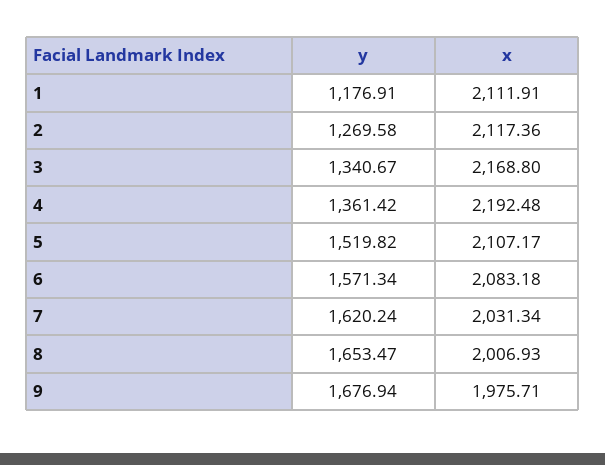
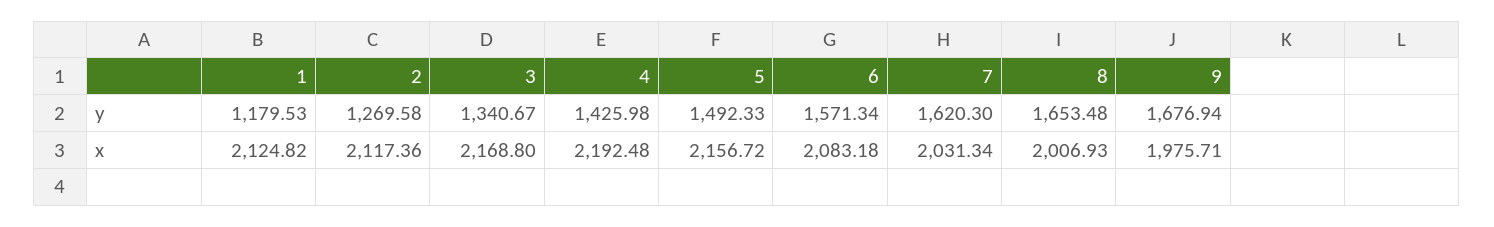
y, 1: 1176.91 -> 1179.53
x, 1: 2111.91 -> 2124.82
y, 4: 1361.42 -> 1425.98
y, 5: 1519.82 -> 1492.33
x, 5: 2107.17 -> 2156.72
y, 7: 1620.24 -> 1620.3
y, 8: 1653.47 -> 1653.48

